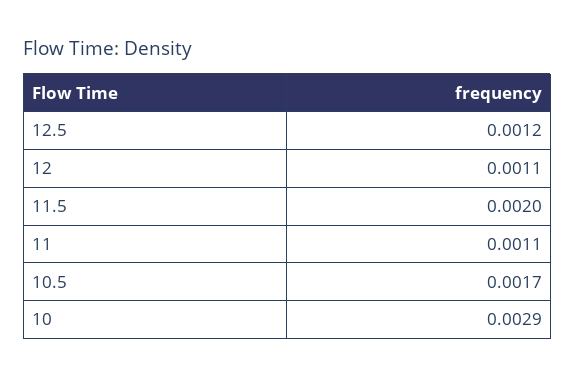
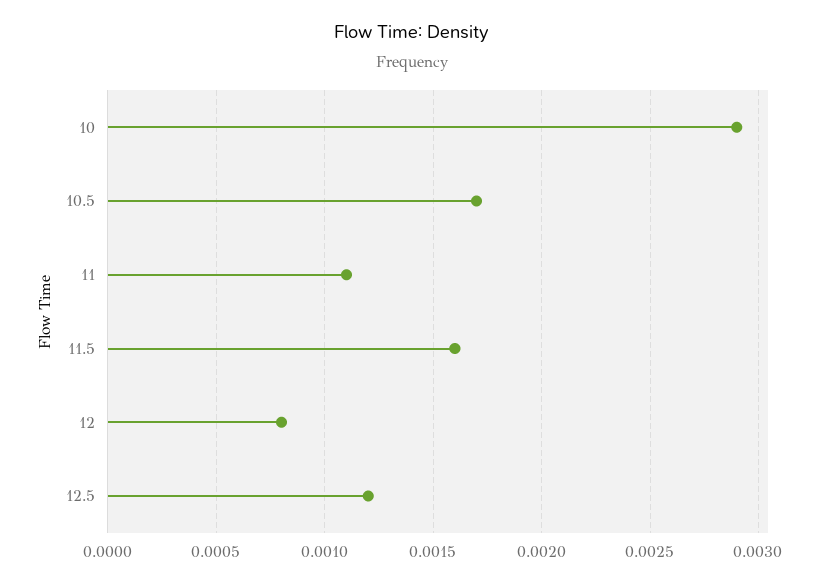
12: 0.0011 -> 0.0008
11.5: 0.002 -> 0.0016

